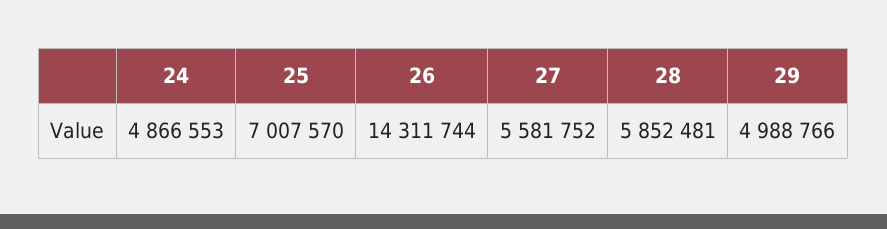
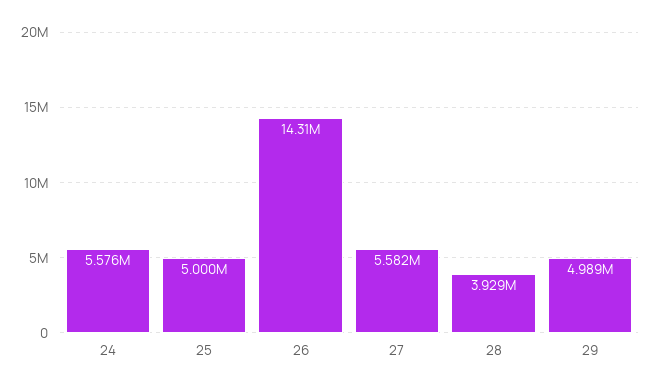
24: 4866553 -> 5576000
25: 7007570 -> 5000000
28: 5852481 -> 3929000

